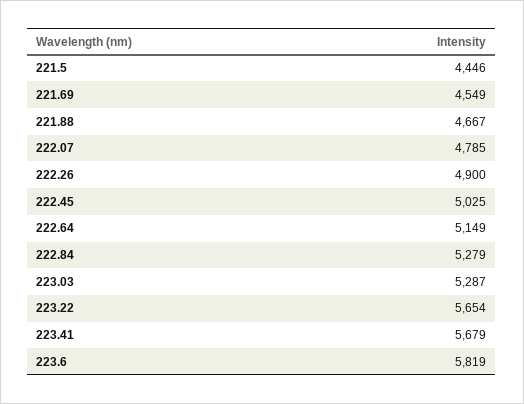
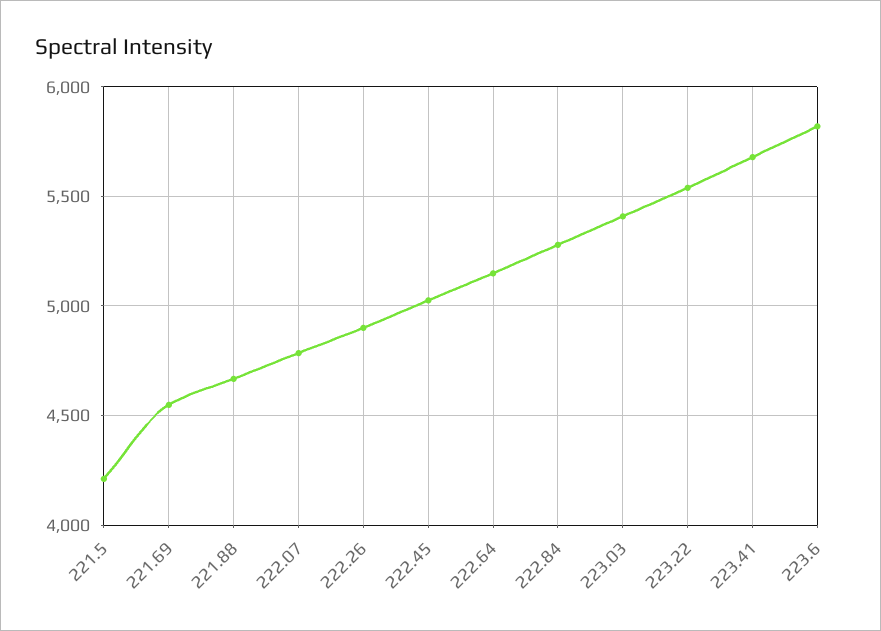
221.5: 4446 -> 4200
223.03: 5287 -> 5400
223.22: 5654 -> 5550

